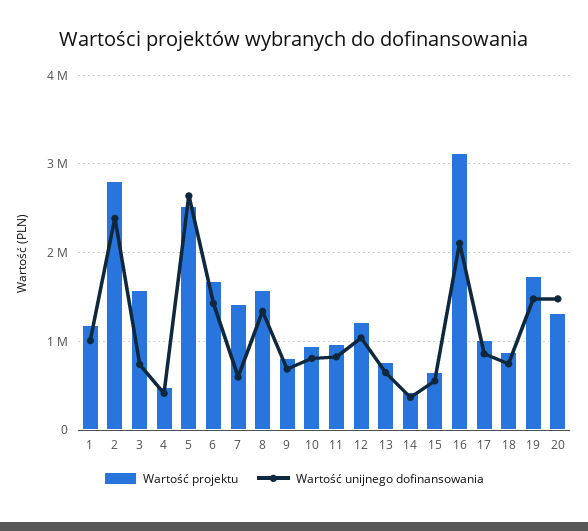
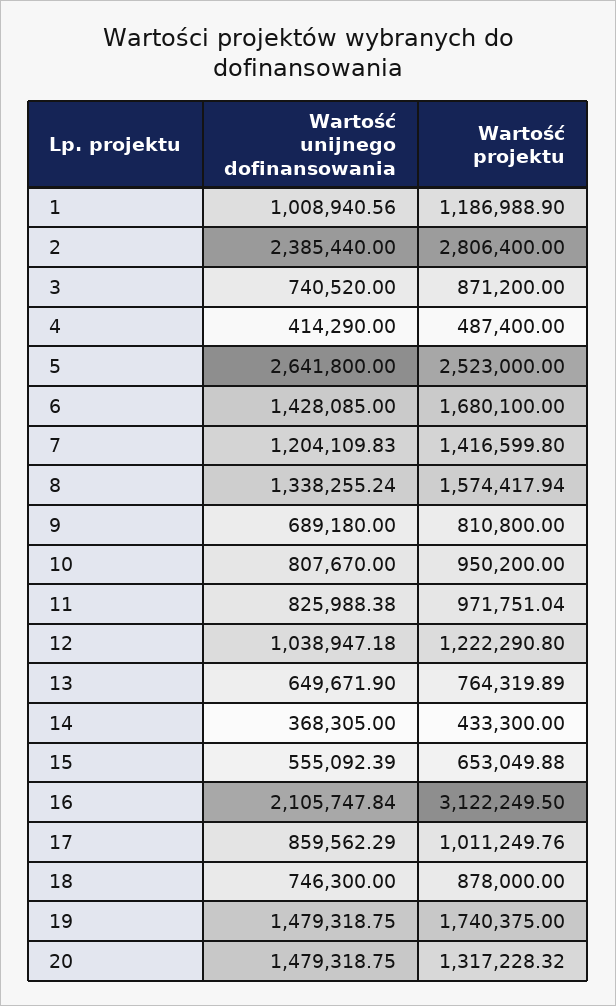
Wartość projektu, 3: 1600000 -> 871200
Wartość unijnego dofinansowania, 7: 600000 -> 1204109.83

